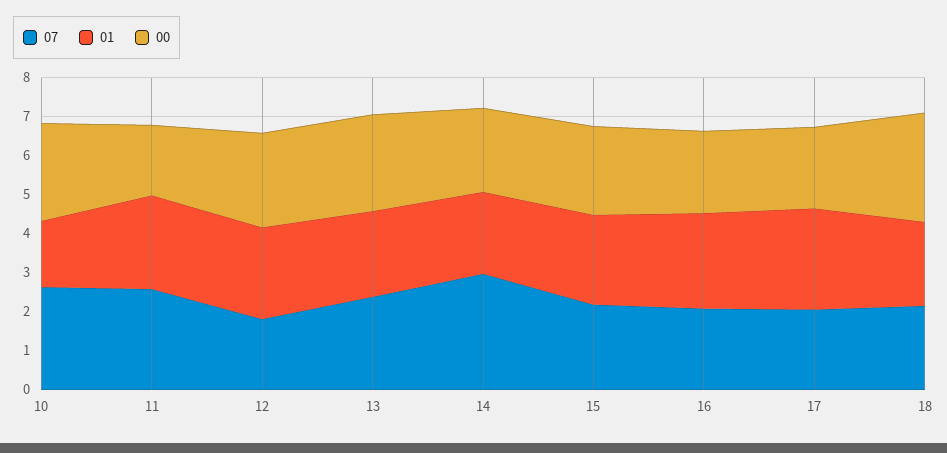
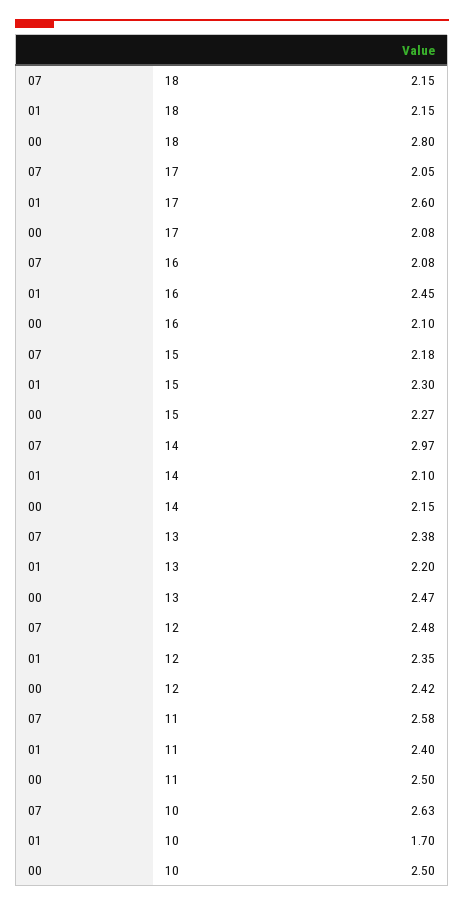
00, 11: 1.75 -> 2.5
07, 12: 1.75 -> 2.48

